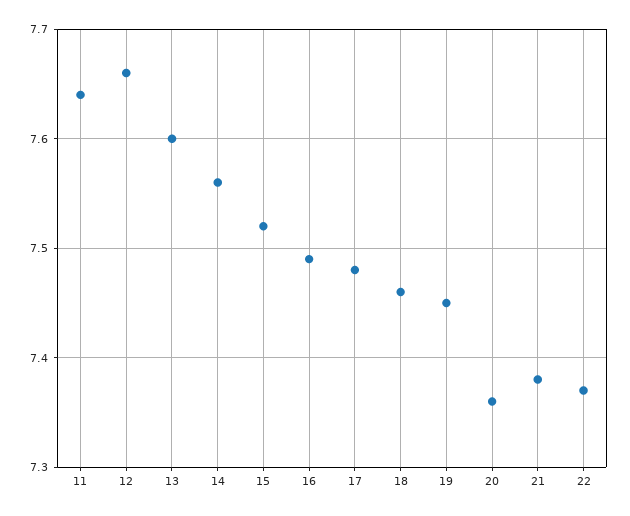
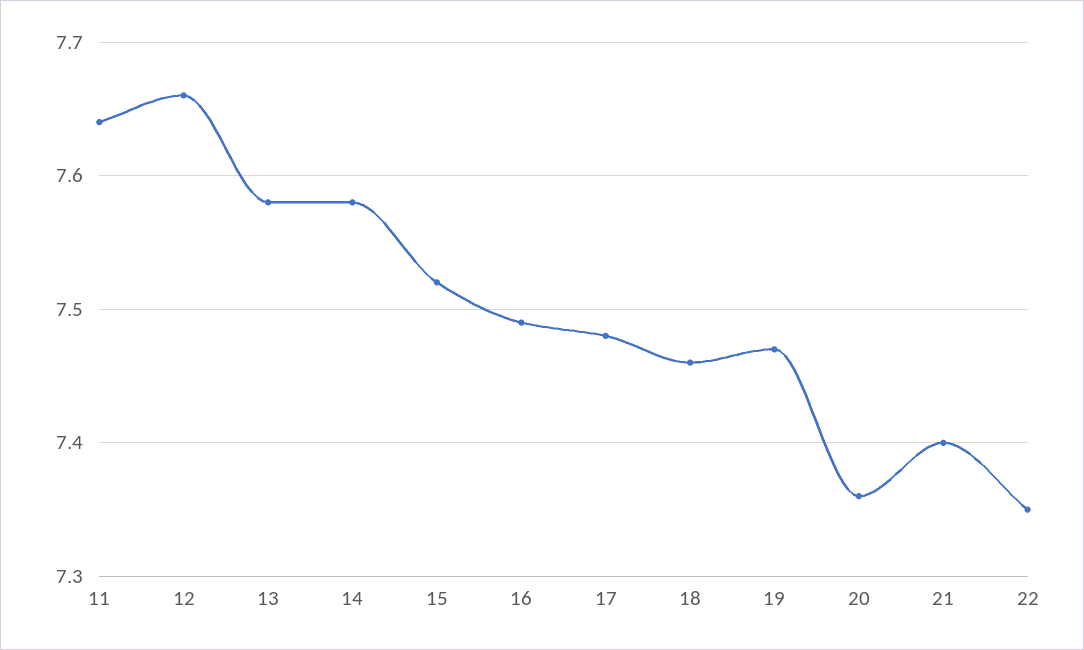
13: 7.6 -> 7.58
14: 7.56 -> 7.58
19: 7.45 -> 7.47
21: 7.38 -> 7.4
22: 7.37 -> 7.35

